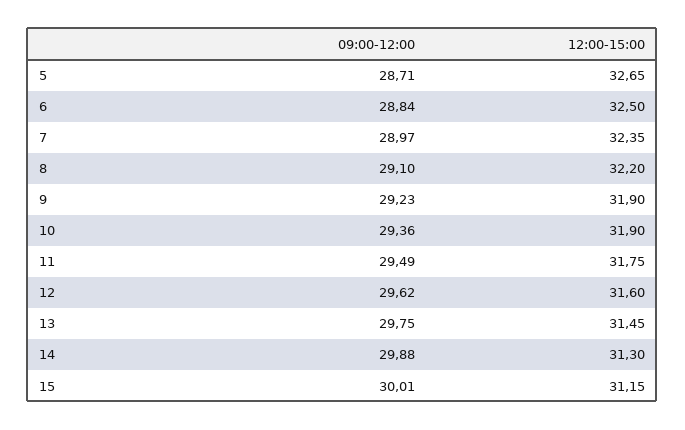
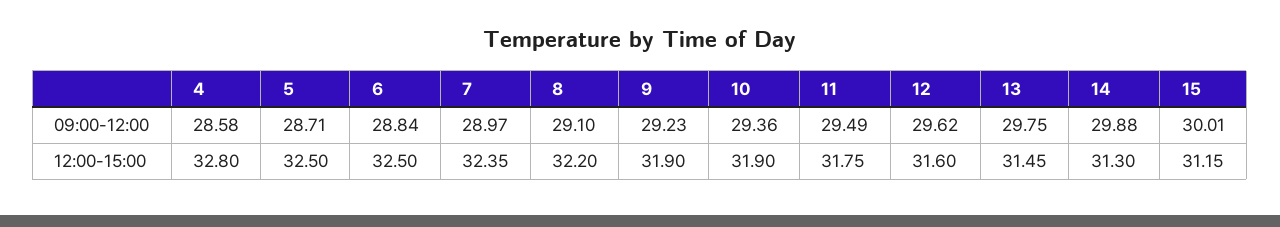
12:00-15:00, 5: 32.65 -> 32.5
09:00-12:00, 4: none -> 28.58
12:00-15:00, 4: none -> 32.8

